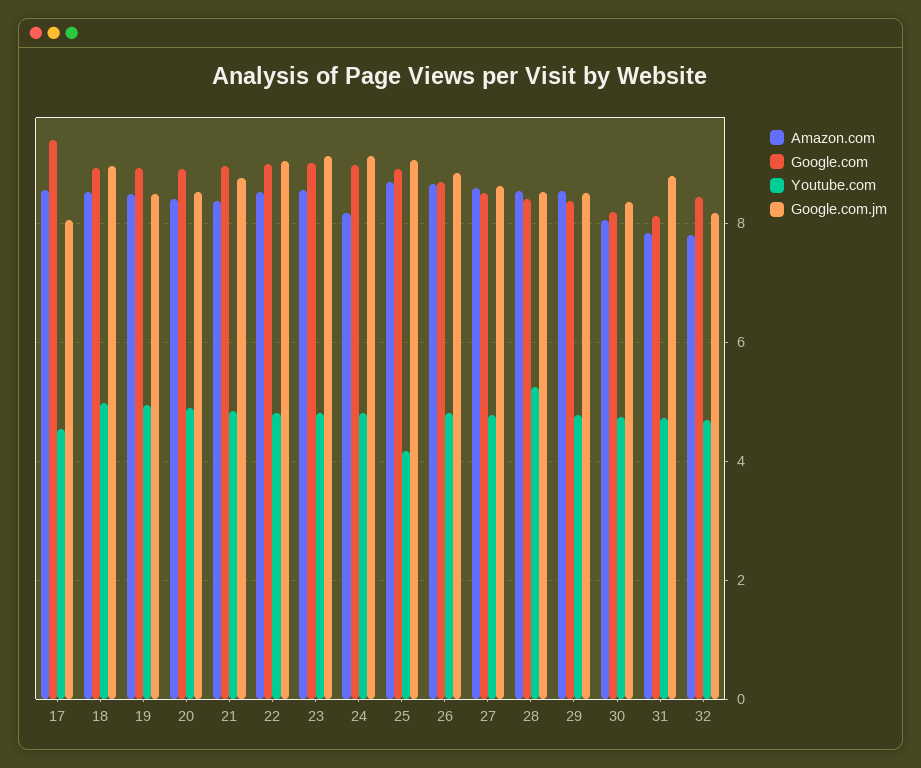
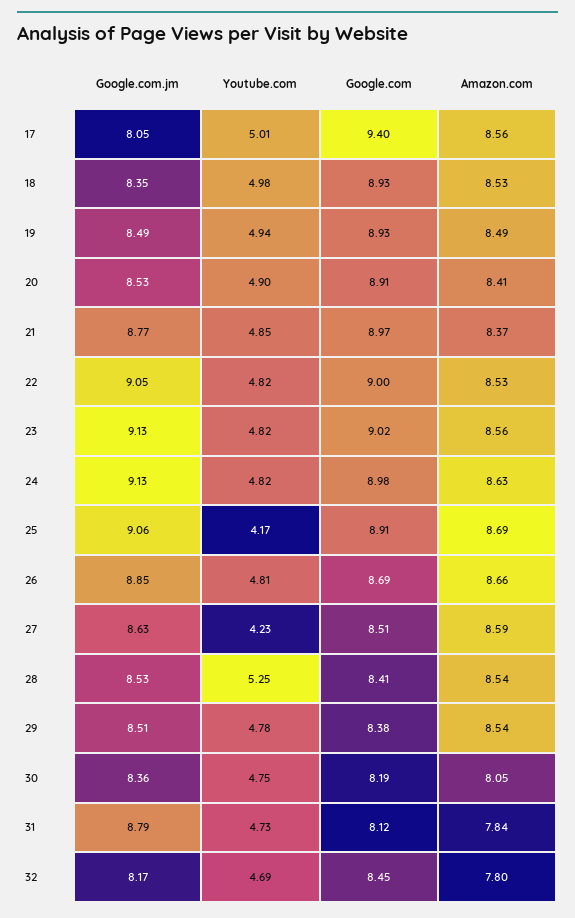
Youtube.com, 17: 4.6 -> 5.01
Google.com.jm, 18: 9 -> 8.35
Amazon.com, 24: 8.2 -> 8.63
Youtube.com, 27: 4.8 -> 4.23

